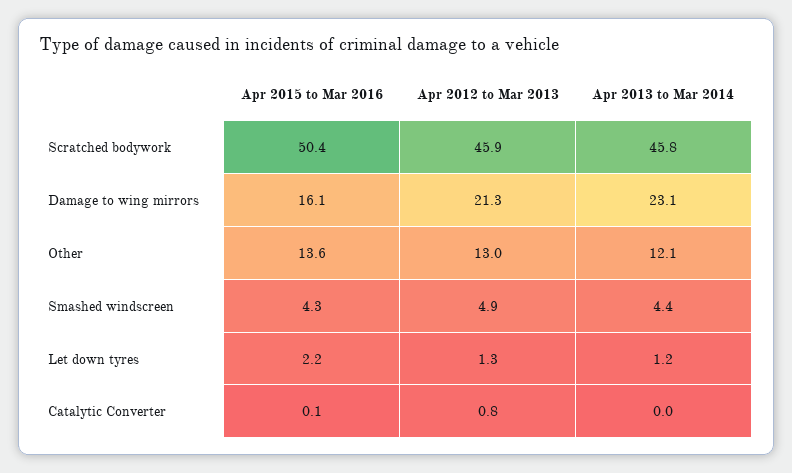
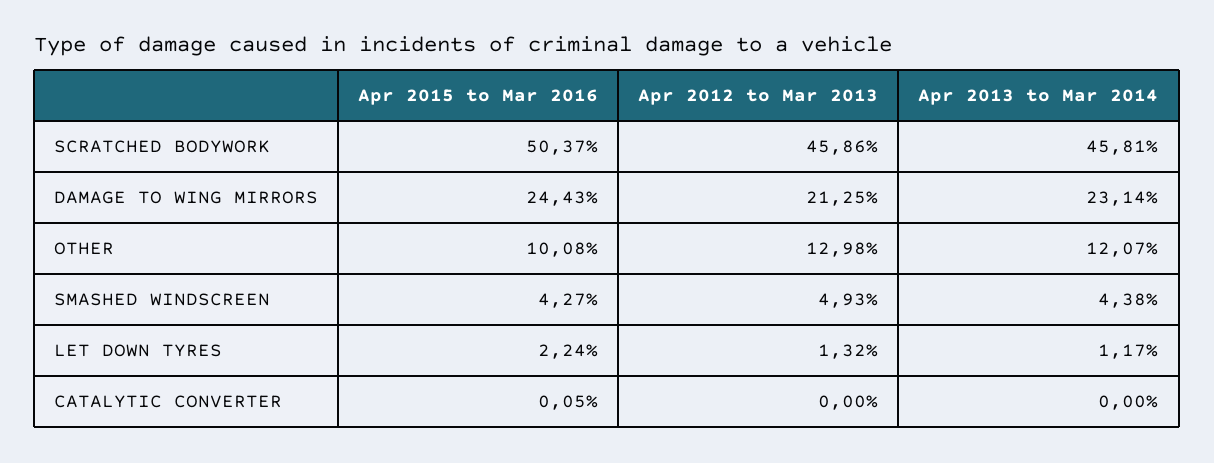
Apr 2015 to Mar 2016, Damage to wing mirrors: 16.1 -> 24.43
Apr 2015 to Mar 2016, Other: 13.6 -> 10.08
Apr 2012 to Mar 2013, Catalytic Converter: 0.8 -> 0

